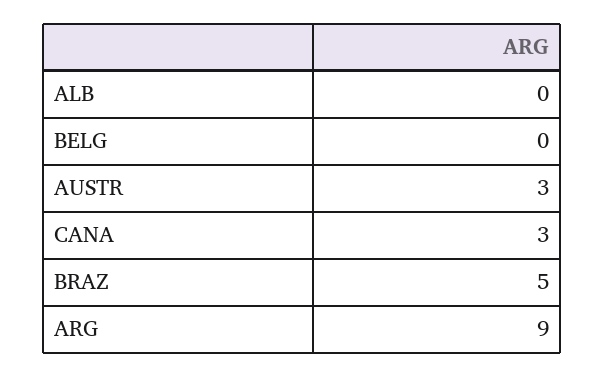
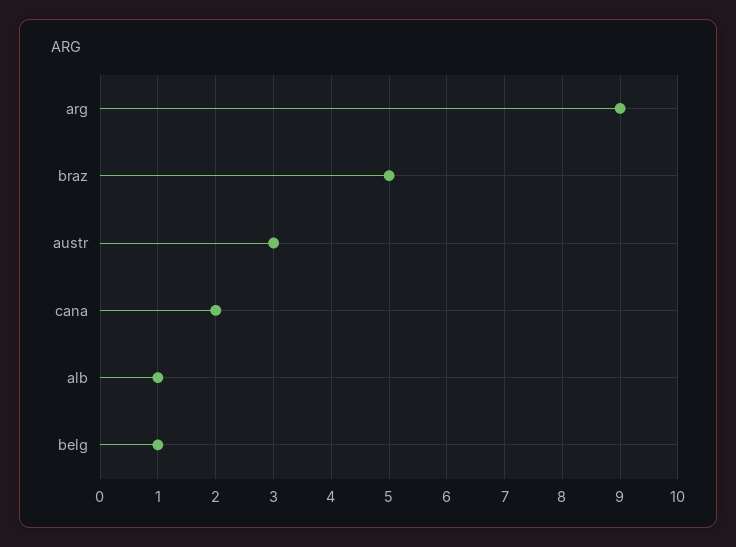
ALB: 0 -> 1
BELG: 0 -> 1
CANA: 3 -> 2

